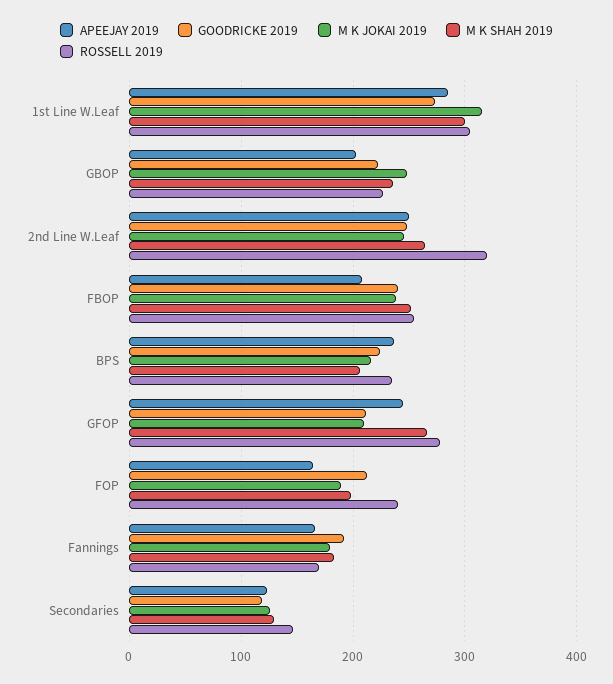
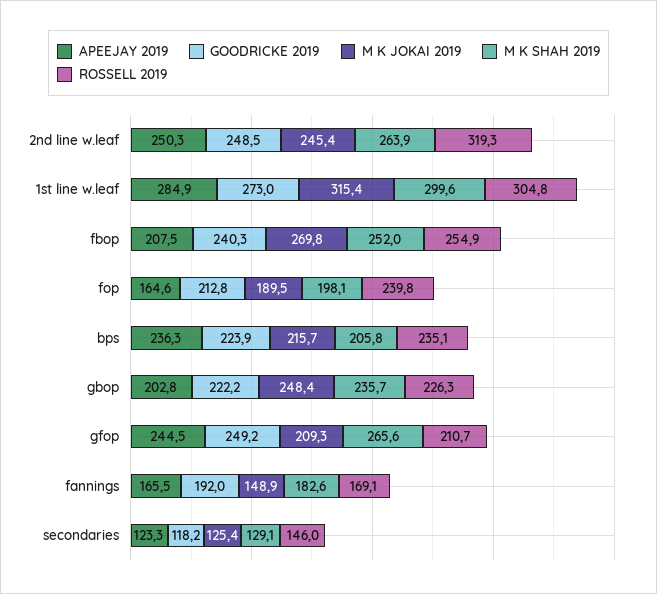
M K JOKAI 2019, FBOP: 240 -> 269.8
GOODRICKE 2019, GFOP: 210 -> 249.2
ROSSELL 2019, GFOP: 280 -> 210.7
M K JOKAI 2019, Fannings: 180 -> 148.9

